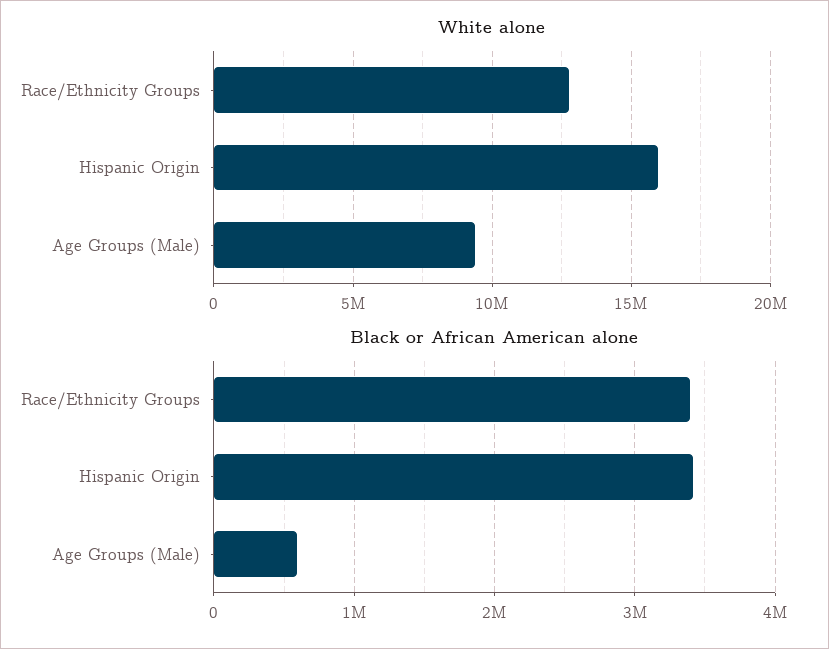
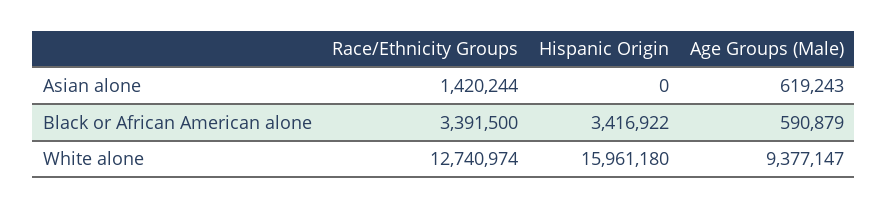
Asian alone, Race/Ethnicity Groups: none -> 1420244
Asian alone, Hispanic Origin: none -> 0
Asian alone, Age Groups (Male): none -> 619243

